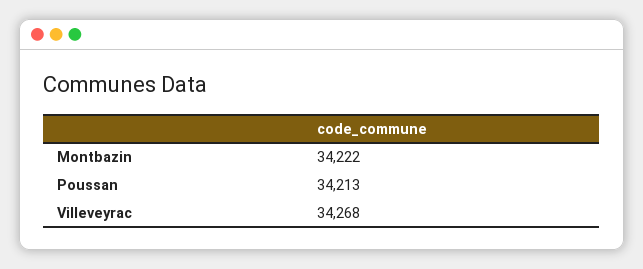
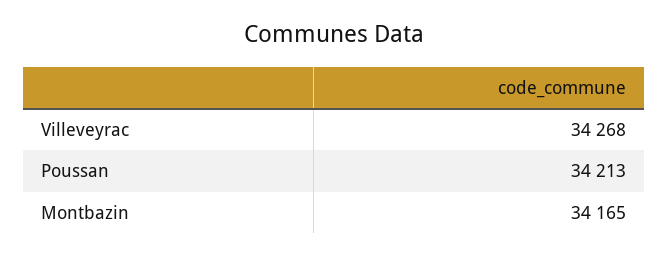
Montbazin: 34222 -> 34165

